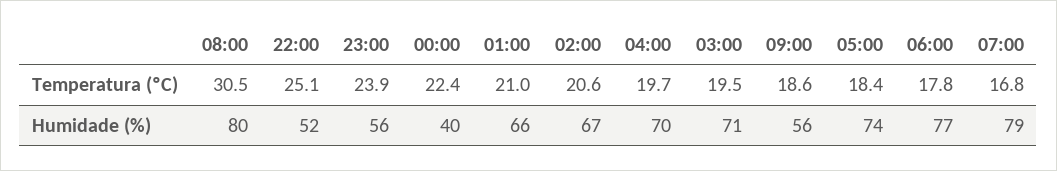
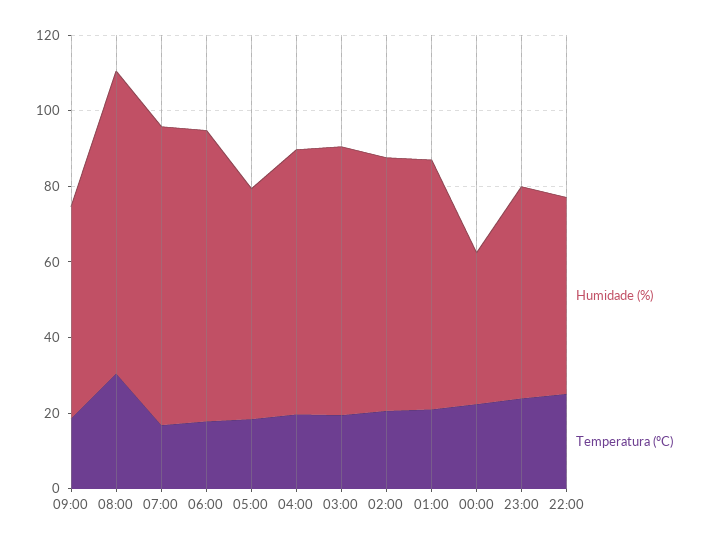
Humidade (%), 05:00: 74 -> 60

